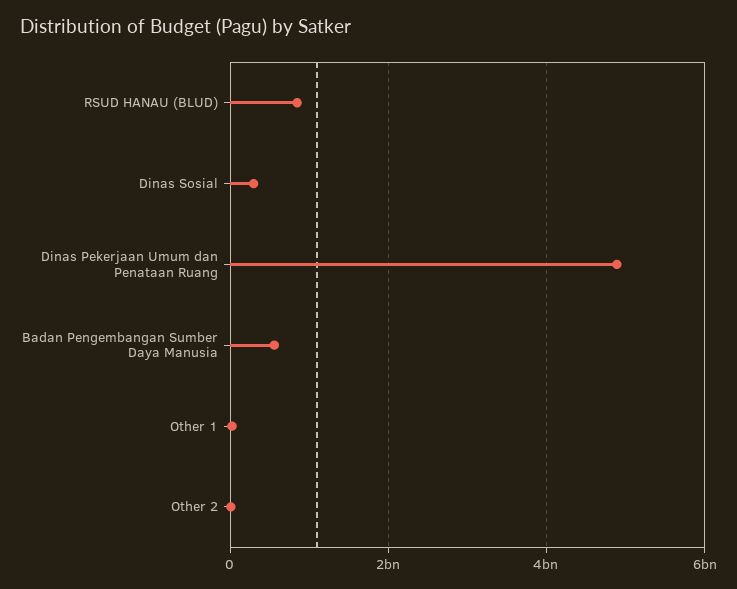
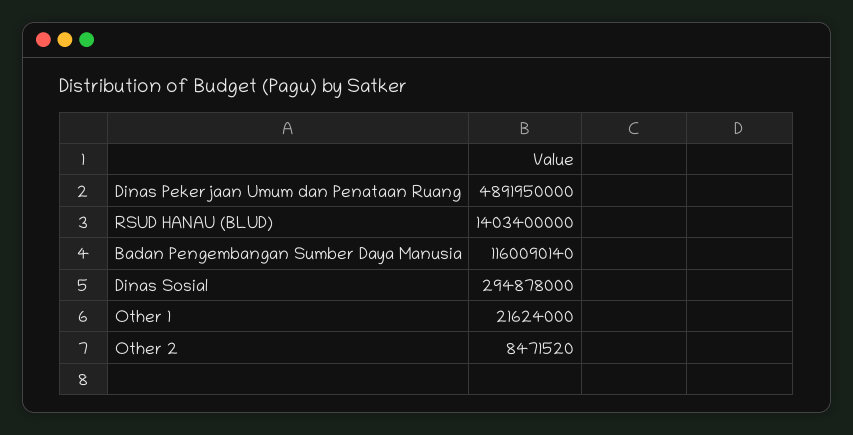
RSUD HANAU (BLUD): 800000000 -> 1403400000
Badan Pengembangan Sumber Daya Manusia: 600000000 -> 1160090140

